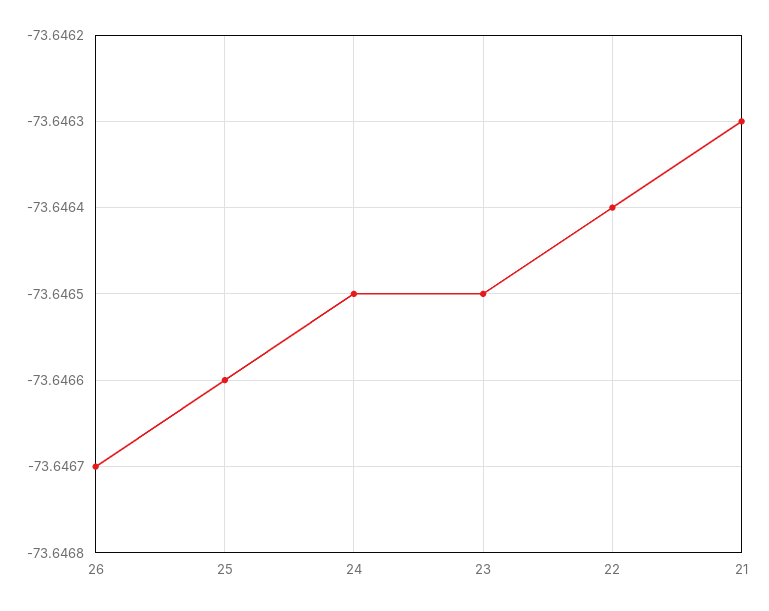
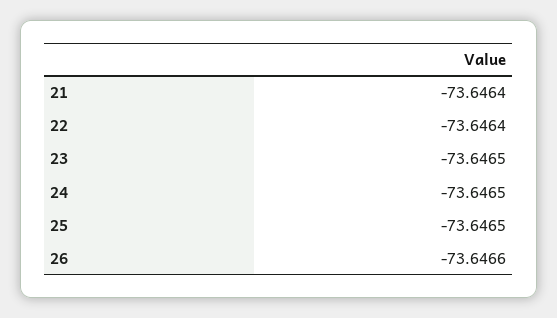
26: -73.6467 -> -73.6466
25: -73.6466 -> -73.6465
21: -73.6463 -> -73.6464

